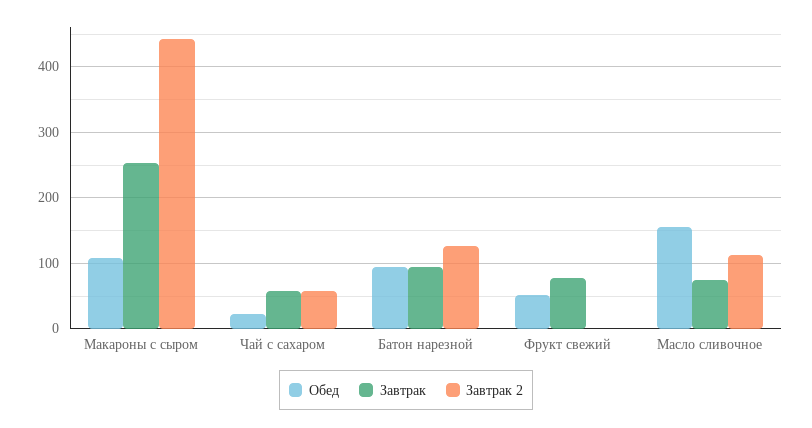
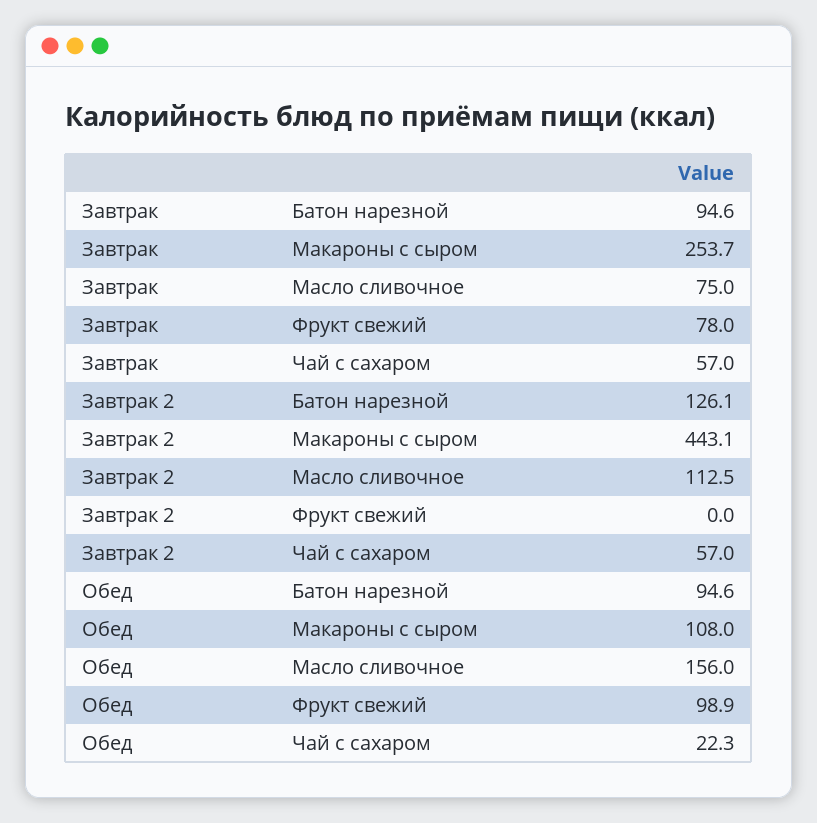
Обед, Фрукт свежий: 50 -> 98.9

